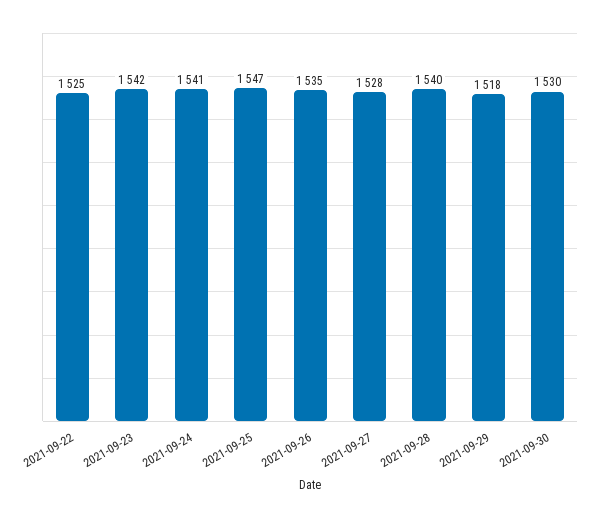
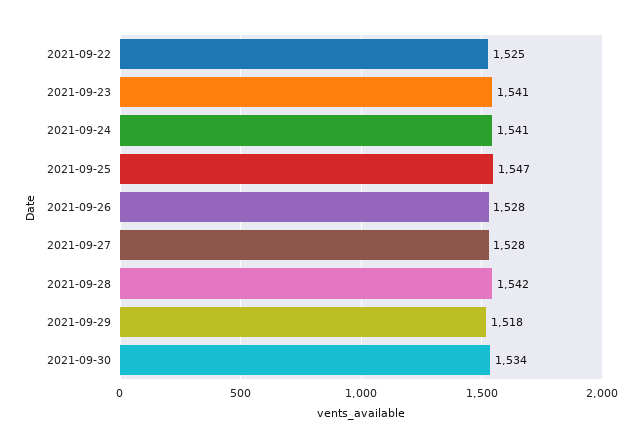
2021-09-23: 1542 -> 1541
2021-09-26: 1535 -> 1528
2021-09-28: 1540 -> 1542
2021-09-30: 1530 -> 1534

